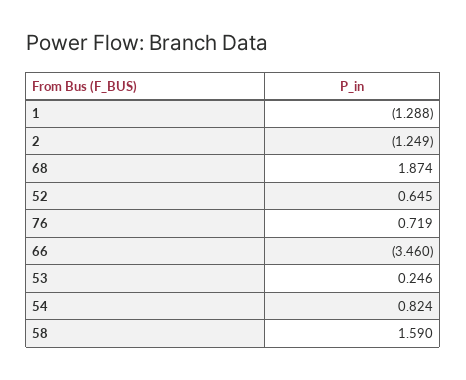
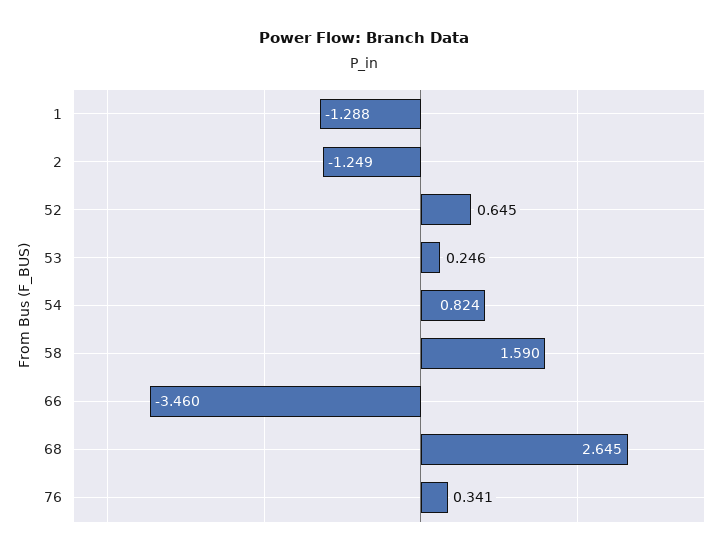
68: 1.874 -> 2.645
76: 0.719 -> 0.341

